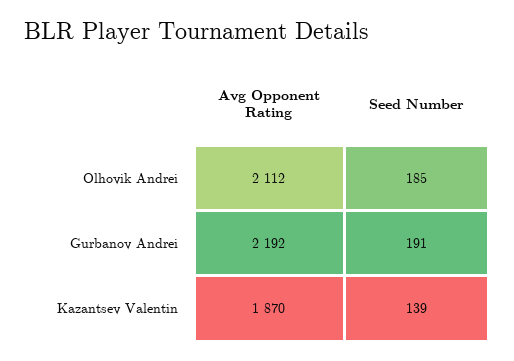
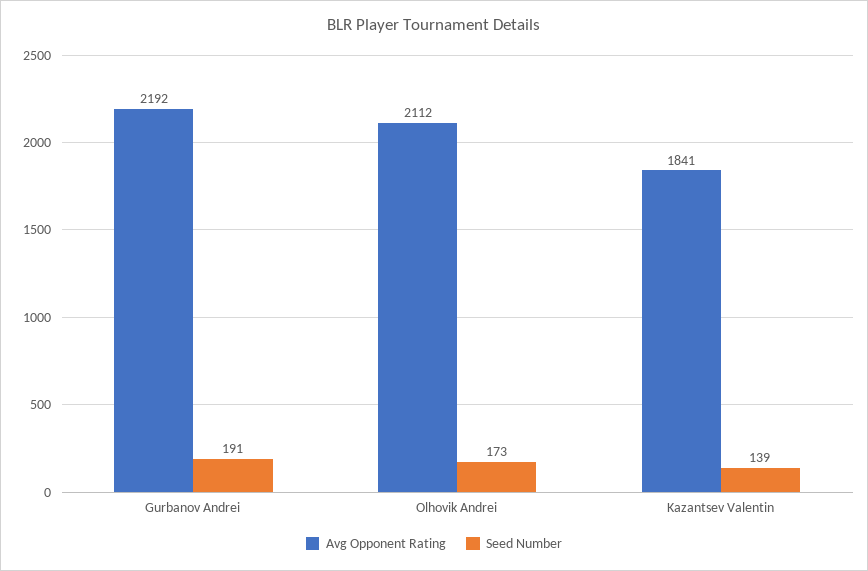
Seed Number, Olhovik Andrei: 185 -> 173
Avg Opponent Rating, Kazantsev Valentin: 1870 -> 1841

